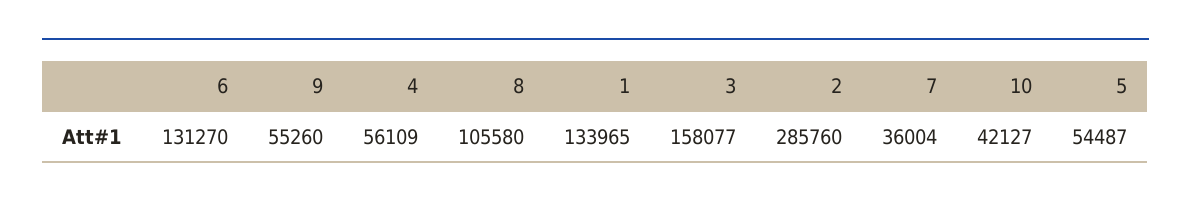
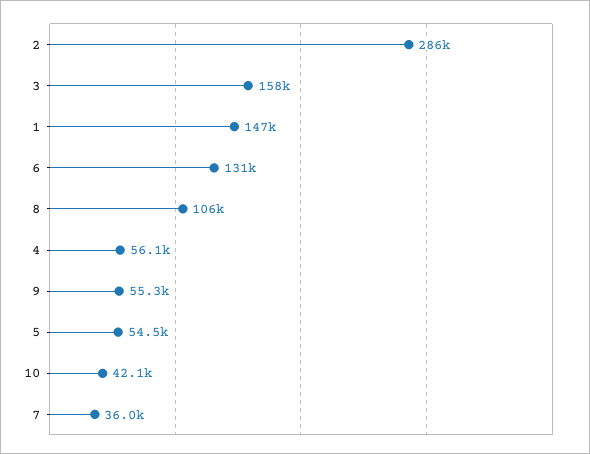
1: 133965 -> 147000

